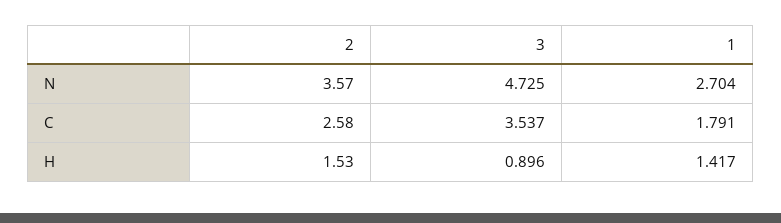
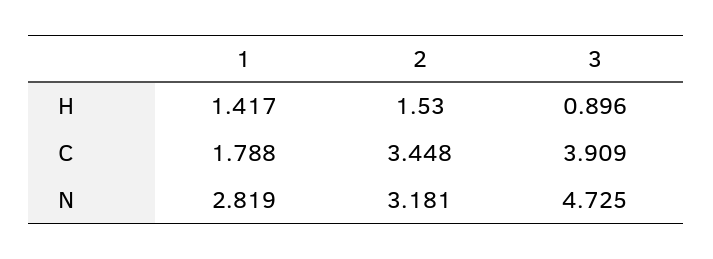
2, N: 3.57 -> 3.181
1, N: 2.704 -> 2.819
2, C: 2.58 -> 3.448
3, C: 3.537 -> 3.909
1, C: 1.791 -> 1.788

